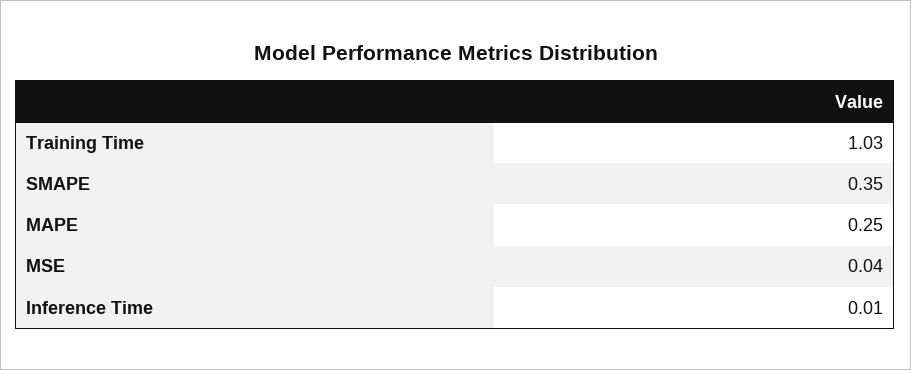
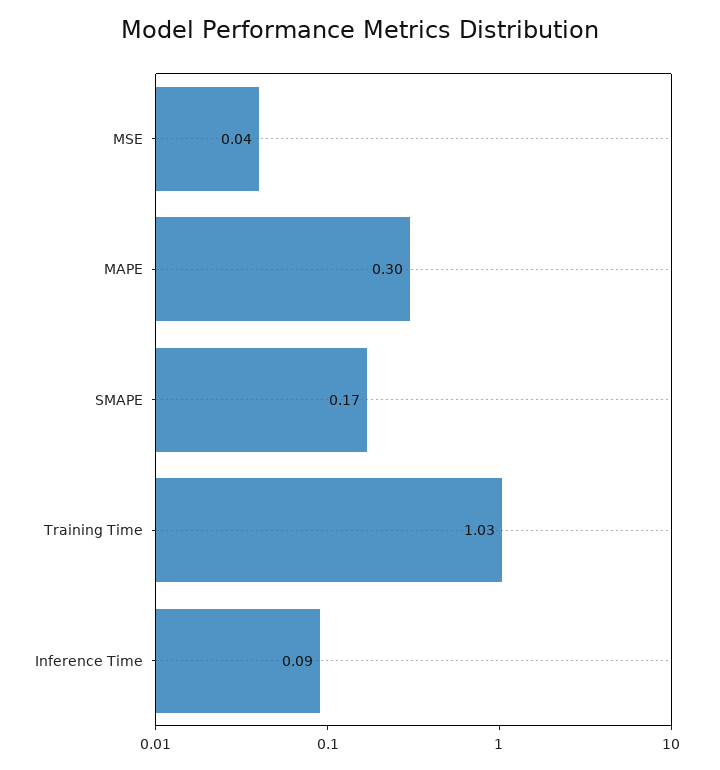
SMAPE: 0.35 -> 0.17
MAPE: 0.25 -> 0.3
Inference Time: 0.01 -> 0.09

